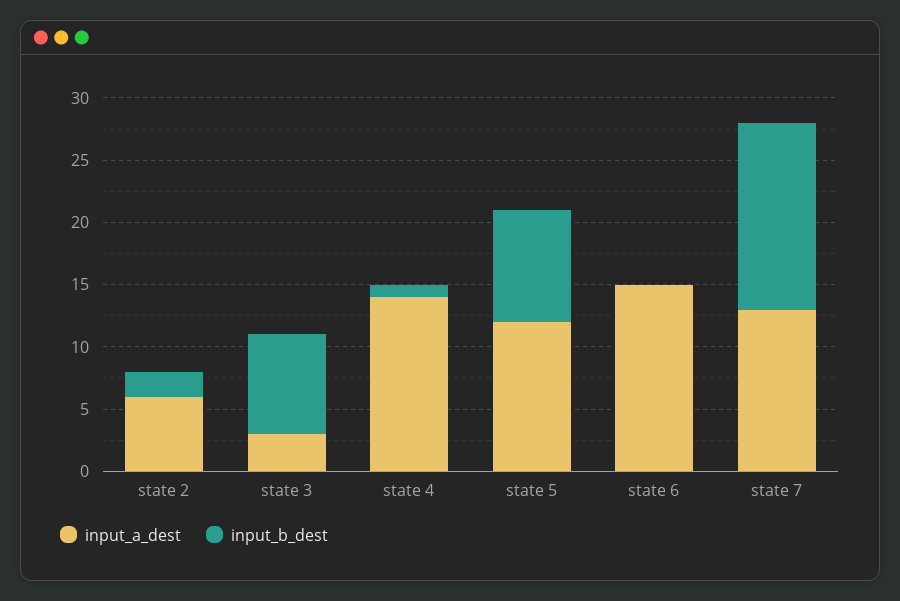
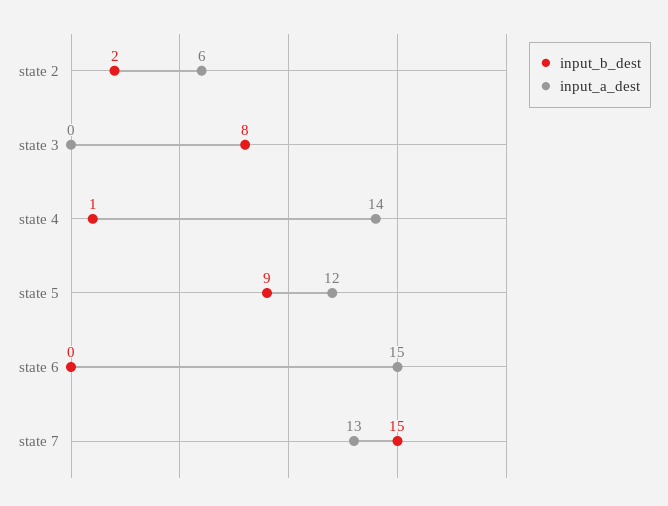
input_a_dest, state 3: 3 -> 0

